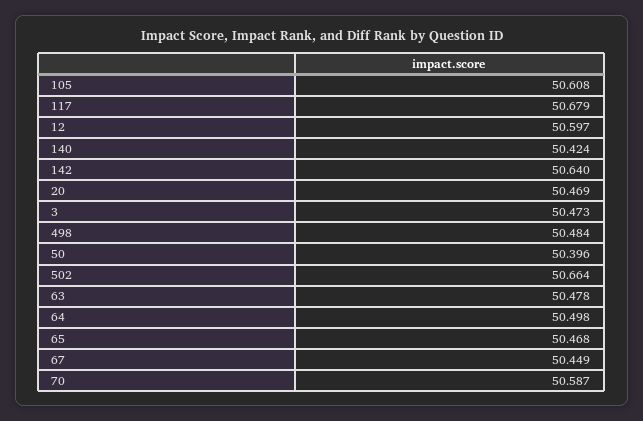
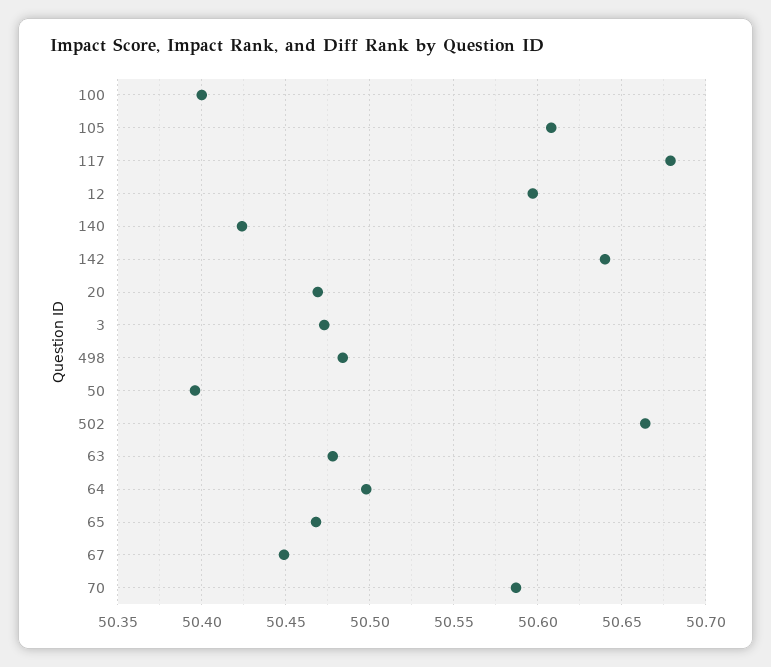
100: none -> 50.4

